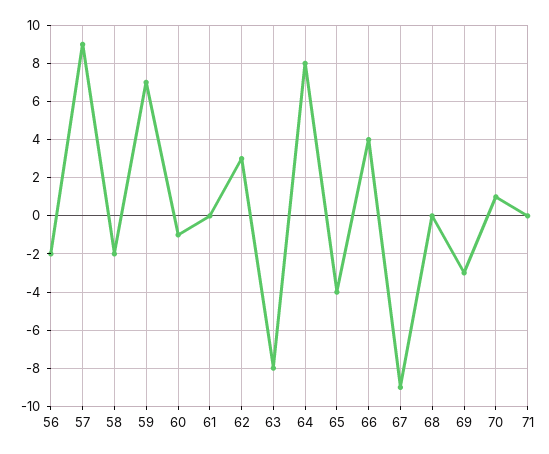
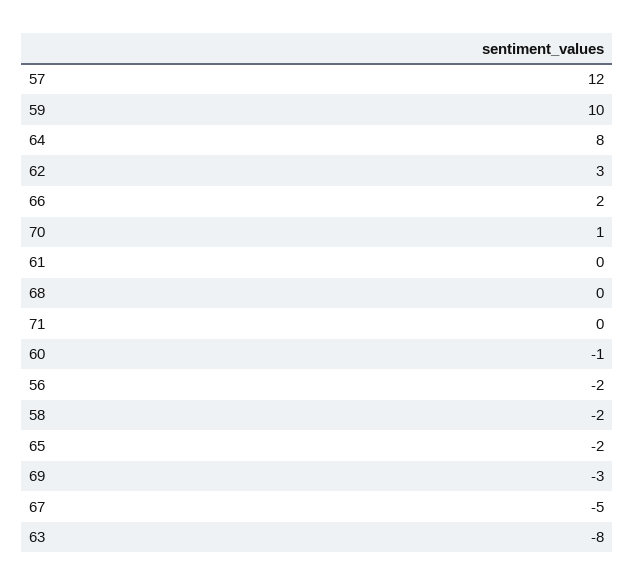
57: 9 -> 12
59: 7 -> 10
65: -4 -> -2
66: 4 -> 2
67: -9 -> -5

